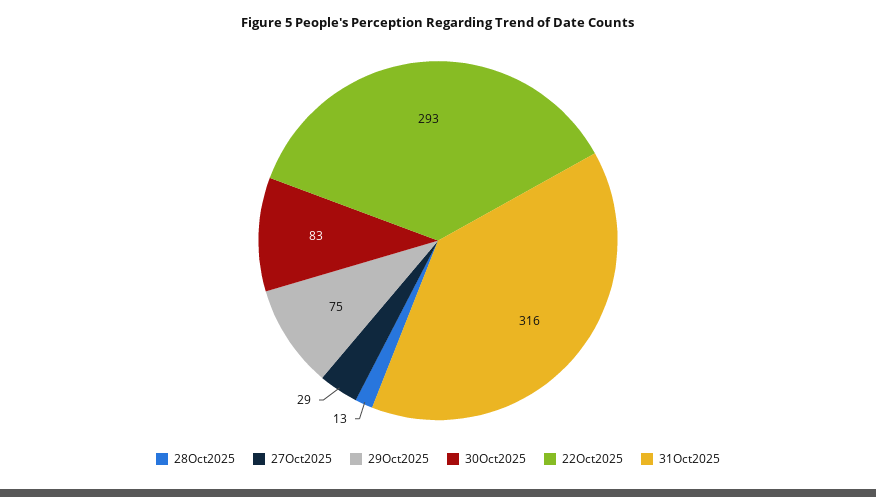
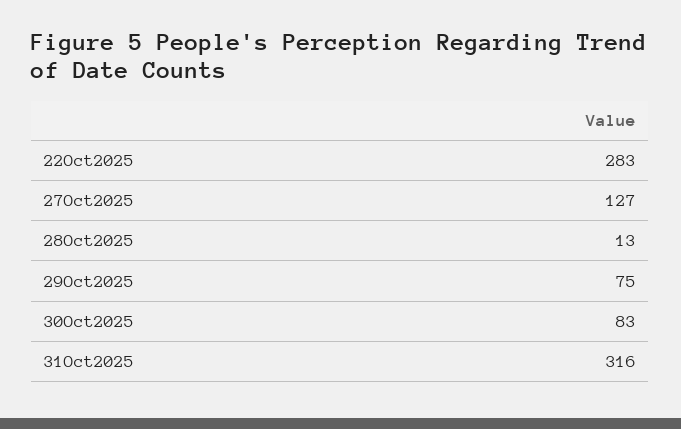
27Oct2025: 29 -> 127
22Oct2025: 293 -> 283

